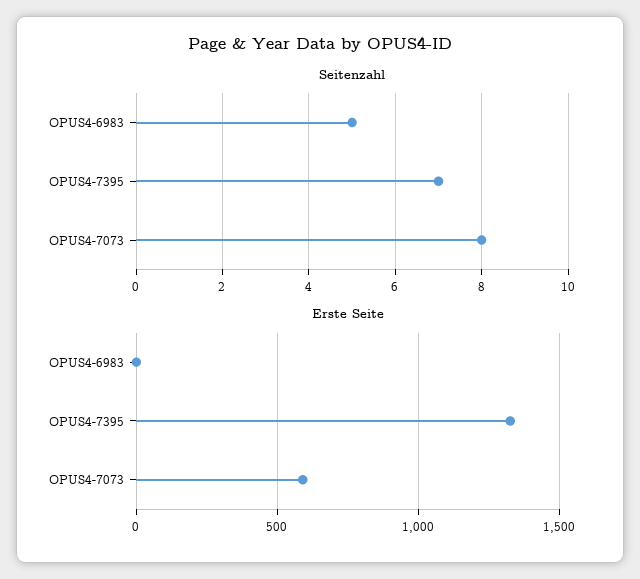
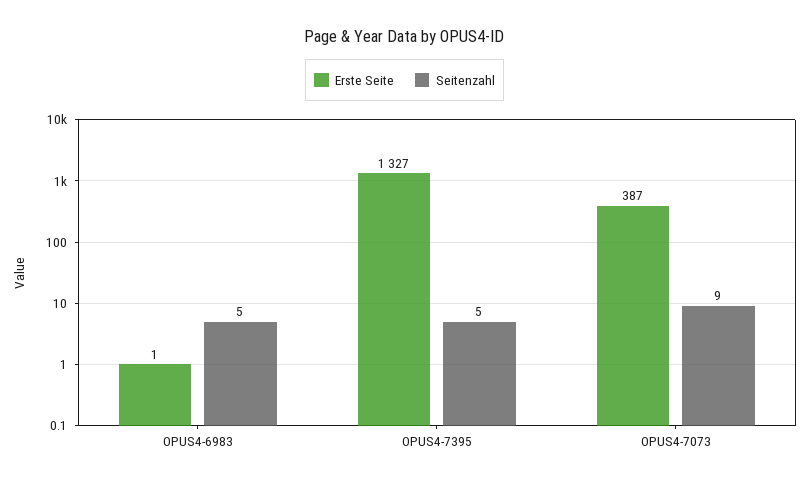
Seitenzahl, OPUS4-7395: 7 -> 5
Seitenzahl, OPUS4-7073: 8 -> 9
Erste Seite, OPUS4-7073: 600 -> 387

